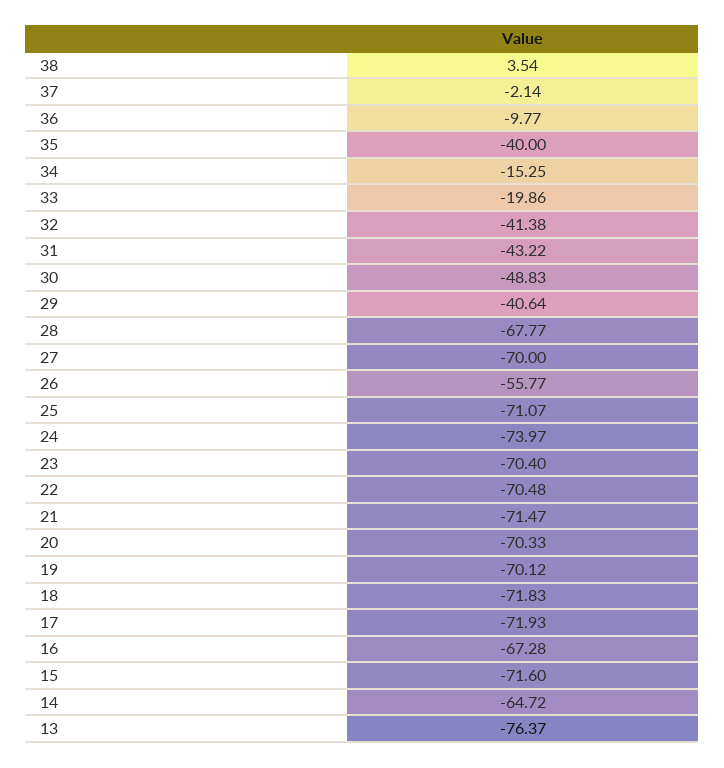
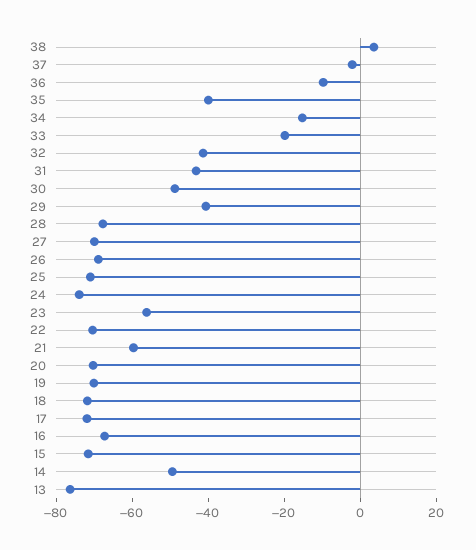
26: -55.77 -> -70
23: -70.4 -> -55
21: -71.47 -> -60
14: -64.72 -> -50

